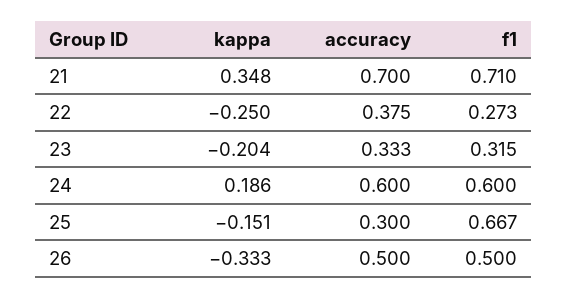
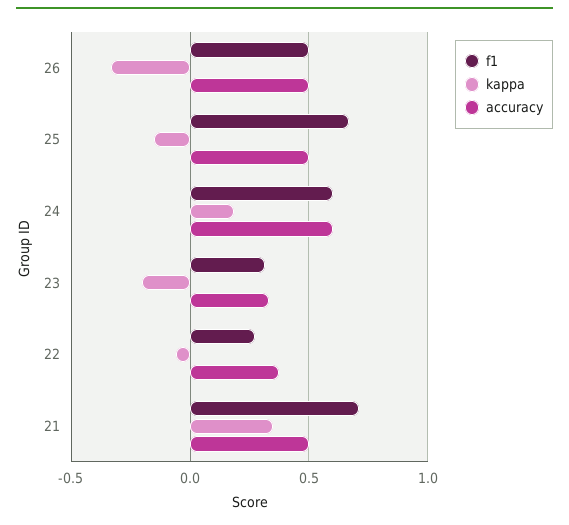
accuracy, 21: 0.7 -> 0.5
kappa, 22: -0.25 -> -0.05
accuracy, 25: 0.3 -> 0.5

